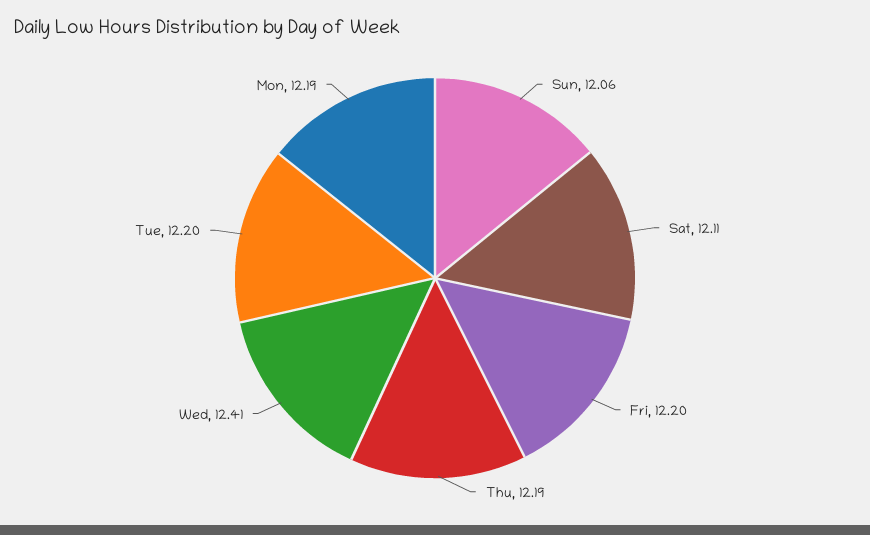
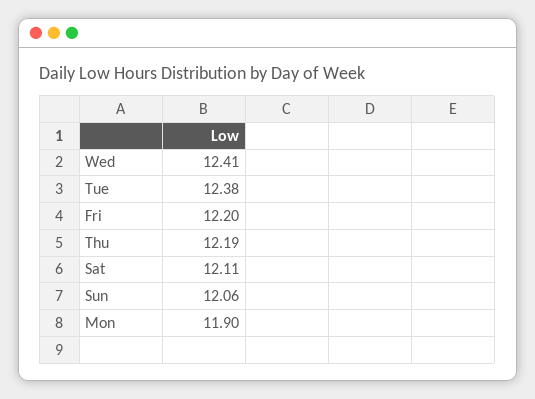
Tue: 12.2 -> 12.38
Mon: 12.19 -> 11.9

